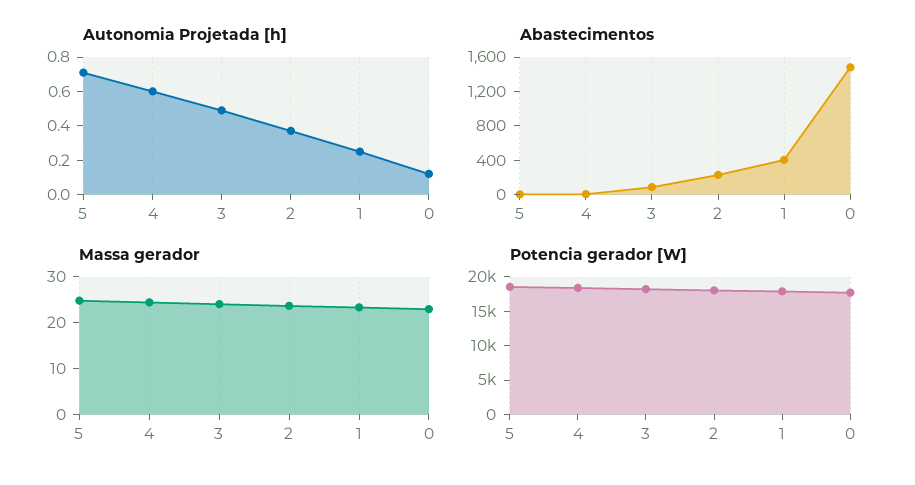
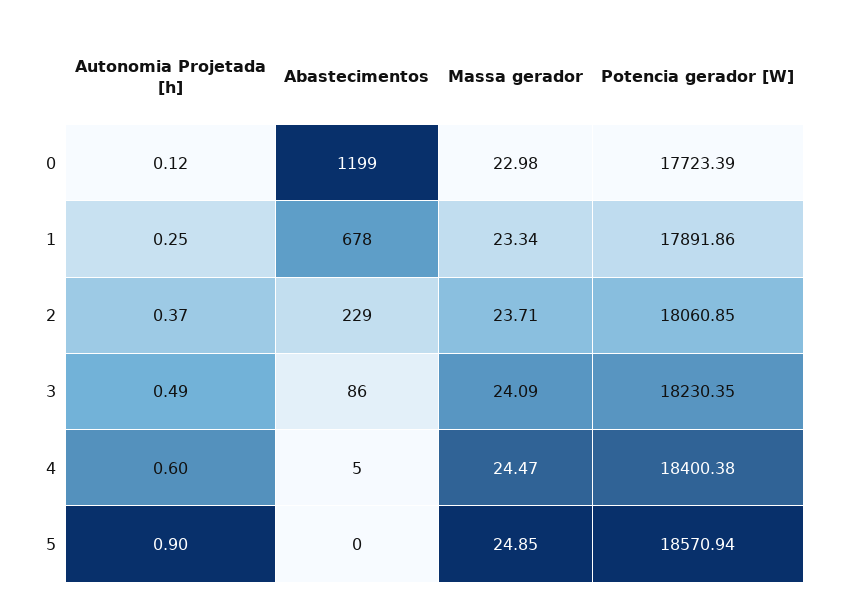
Autonomia Projetada [h], 5: 0.7 -> 0.9
Abastecimentos, 1: 400 -> 678
Abastecimentos, 0: 1500 -> 1199

